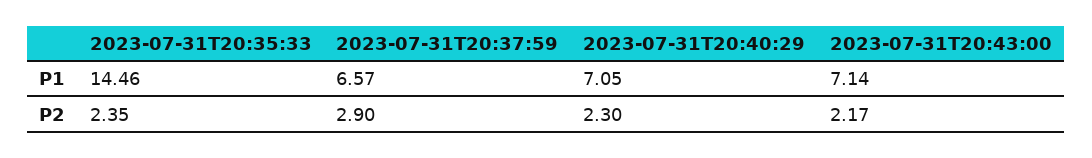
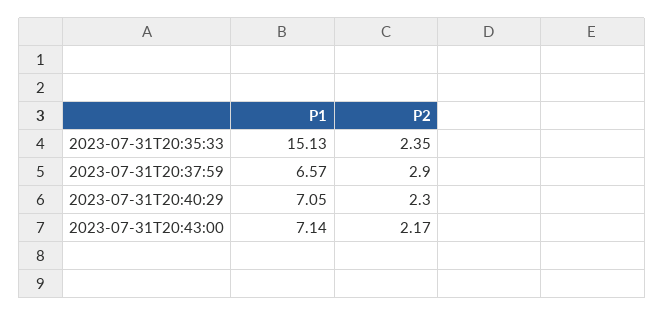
2023-07-31T20:35:33, P1: 14.46 -> 15.13

